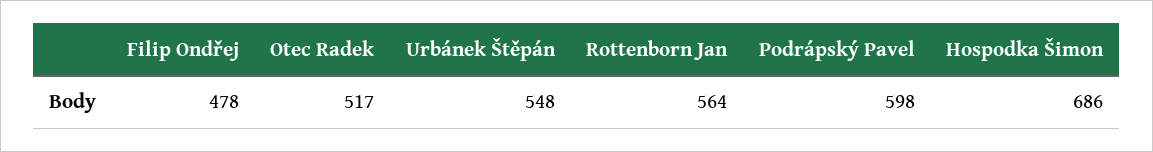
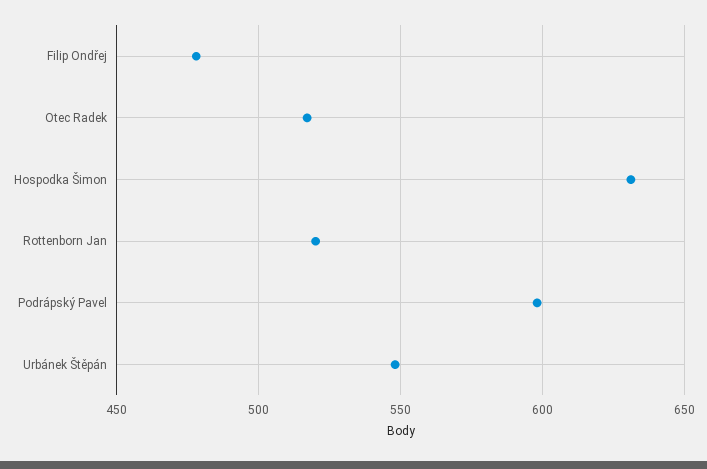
Rottenborn Jan: 564 -> 520
Hospodka Šimon: 686 -> 630

